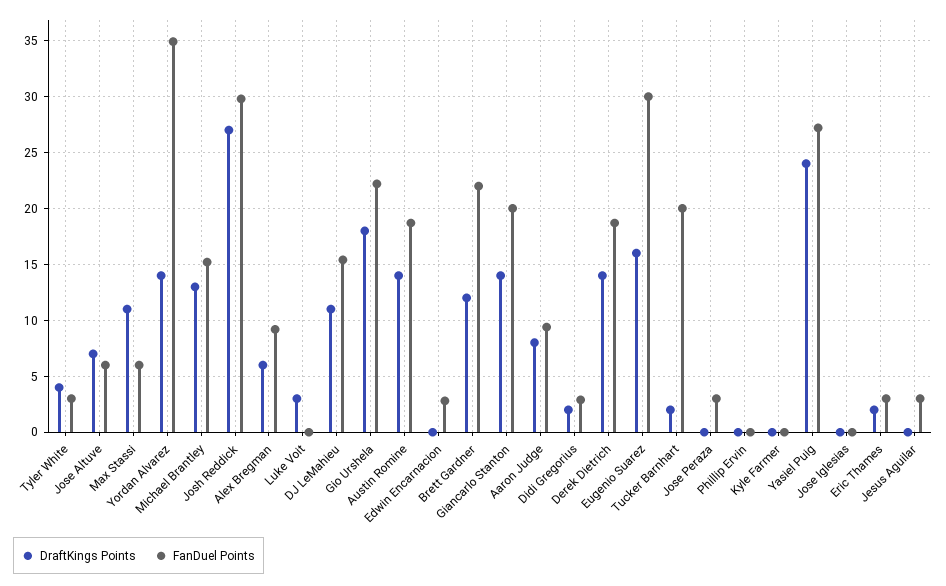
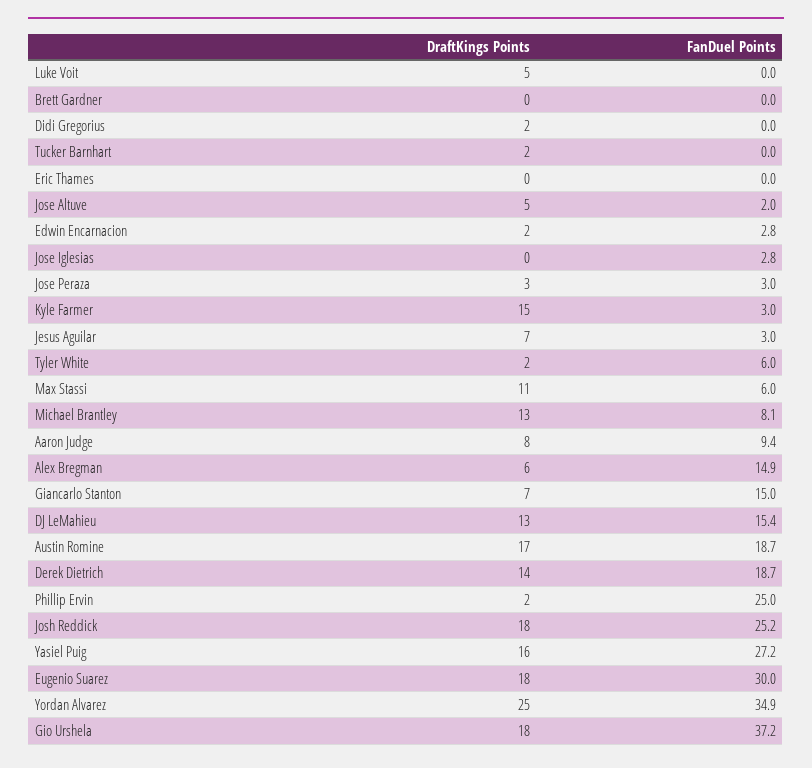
DraftKings Points, Tyler White: 4 -> 2
FanDuel Points, Tyler White: 3 -> 6
DraftKings Points, Jose Altuve: 7 -> 5
FanDuel Points, Jose Altuve: 6 -> 2
DraftKings Points, Yordan Alvarez: 14 -> 25
FanDuel Points, Michael Brantley: 15 -> 8.1
DraftKings Points, Josh Reddick: 27 -> 18
FanDuel Points, Josh Reddick: 30 -> 25.2
FanDuel Points, Alex Bregman: 9 -> 14.9
DraftKings Points, Luke Voit: 3 -> 5
DraftKings Points, DJ LeMahieu: 11 -> 13
FanDuel Points, Gio Urshela: 22 -> 37.2
DraftKings Points, Austin Romine: 14 -> 17
DraftKings Points, Edwin Encarnacion: 0 -> 2
DraftKings Points, Brett Gardner: 12 -> 0
FanDuel Points, Brett Gardner: 22 -> 0
DraftKings Points, Giancarlo Stanton: 14 -> 7
FanDuel Points, Giancarlo Stanton: 20 -> 15
FanDuel Points, Didi Gregorius: 3 -> 0
DraftKings Points, Eugenio Suarez: 16 -> 18
FanDuel Points, Tucker Barnhart: 20 -> 0
DraftKings Points, Jose Peraza: 0 -> 3
DraftKings Points, Phillip Ervin: 0 -> 2
FanDuel Points, Phillip Ervin: 0 -> 25
DraftKings Points, Kyle Farmer: 0 -> 15
FanDuel Points, Kyle Farmer: 0 -> 3
DraftKings Points, Yasiel Puig: 24 -> 16
FanDuel Points, Jose Iglesias: 0 -> 2.8
DraftKings Points, Eric Thames: 2 -> 0
FanDuel Points, Eric Thames: 3 -> 0
DraftKings Points, Jesus Aguilar: 0 -> 7

